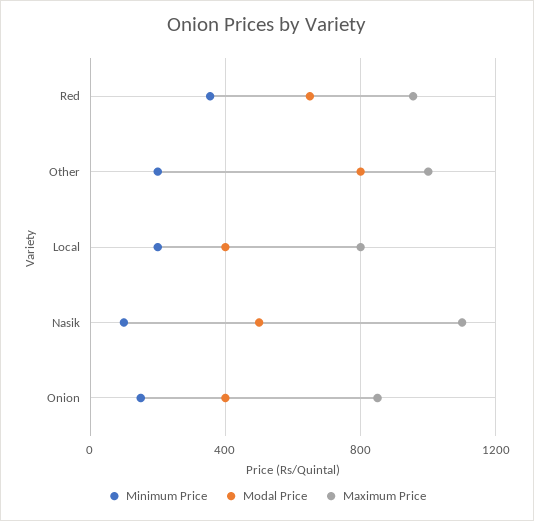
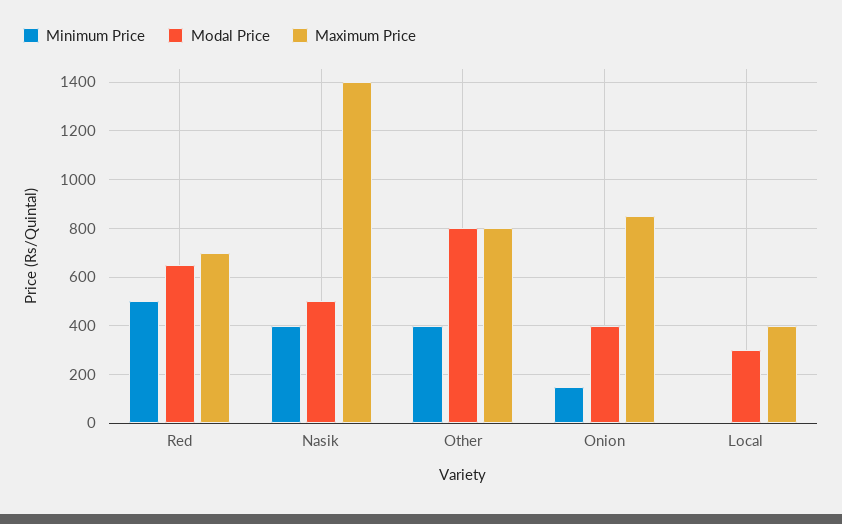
Minimum Price, Red: 350 -> 500
Maximum Price, Red: 950 -> 700
Minimum Price, Other: 200 -> 400
Maximum Price, Other: 1000 -> 800
Minimum Price, Local: 200 -> 0
Modal Price, Local: 400 -> 300
Maximum Price, Local: 800 -> 400
Minimum Price, Nasik: 100 -> 400
Maximum Price, Nasik: 1100 -> 1400

